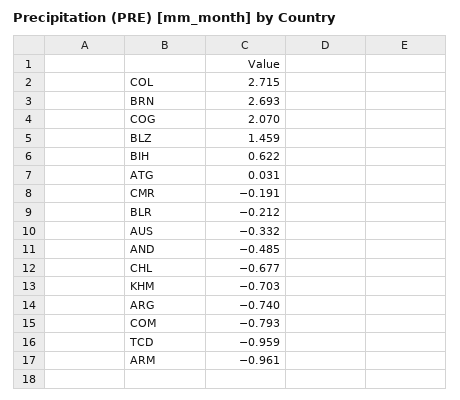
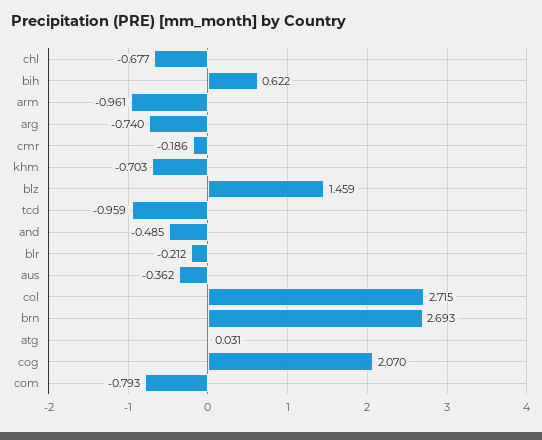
CMR: -0.191 -> -0.186
AUS: -0.332 -> -0.362

